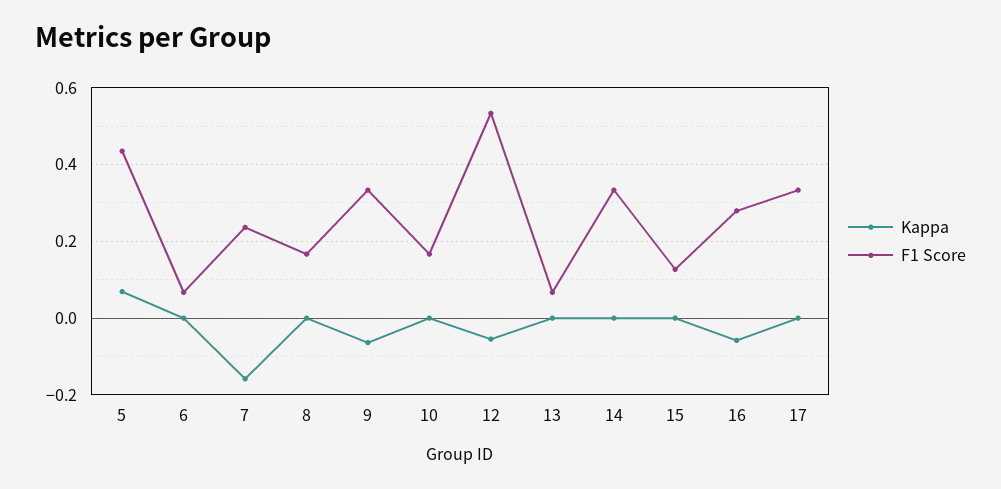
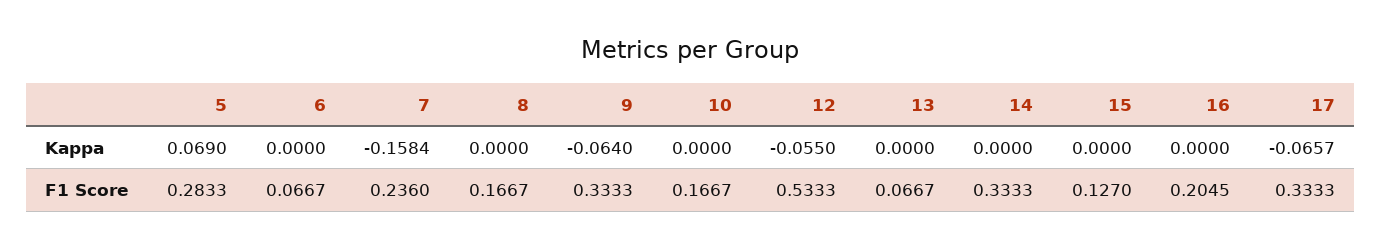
F1 Score, 5: 0.44 -> 0.2833
Kappa, 16: -0.06 -> 0
F1 Score, 16: 0.28 -> 0.2045
Kappa, 17: 0 -> -0.0657

